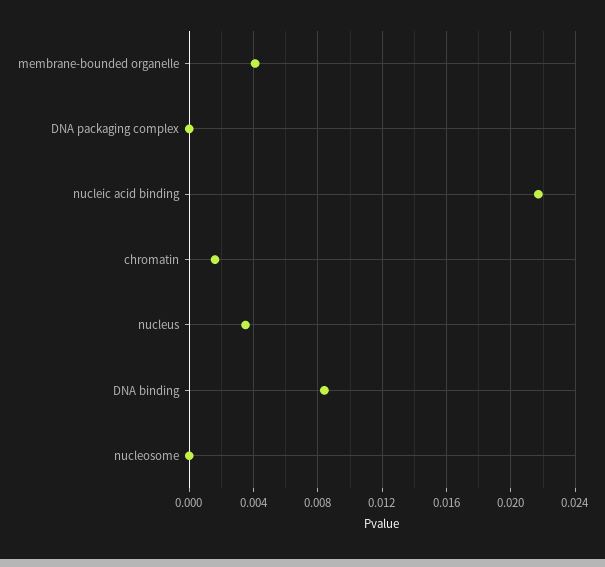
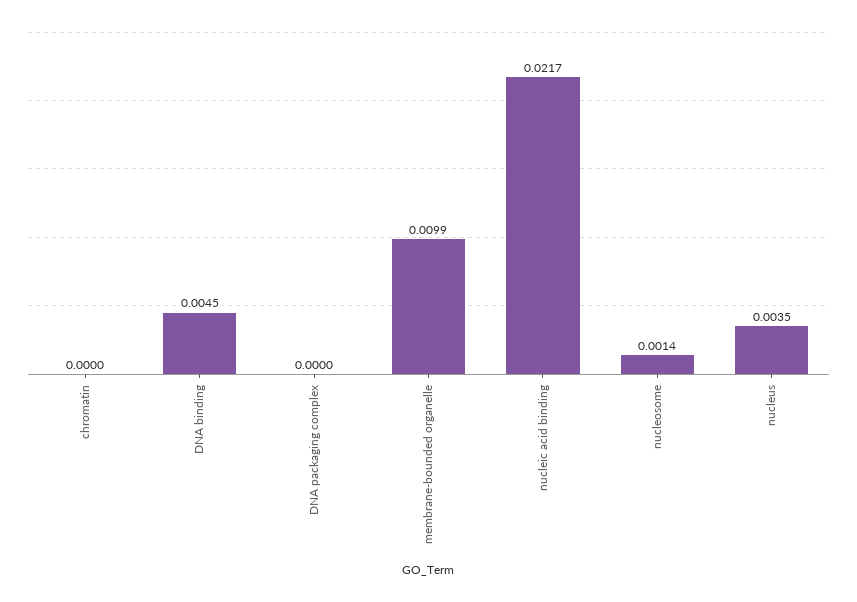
membrane-bounded organelle: 0.004 -> 0.0099
chromatin: 0.0015 -> 0
DNA binding: 0.0085 -> 0.0045
nucleosome: 0 -> 0.0014

